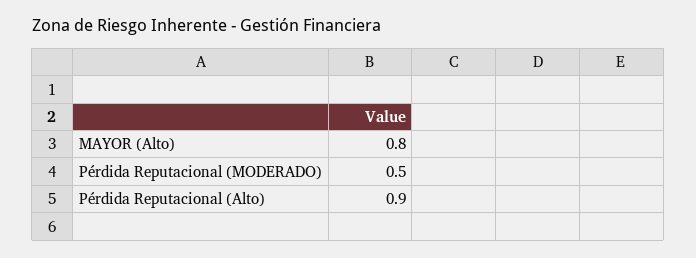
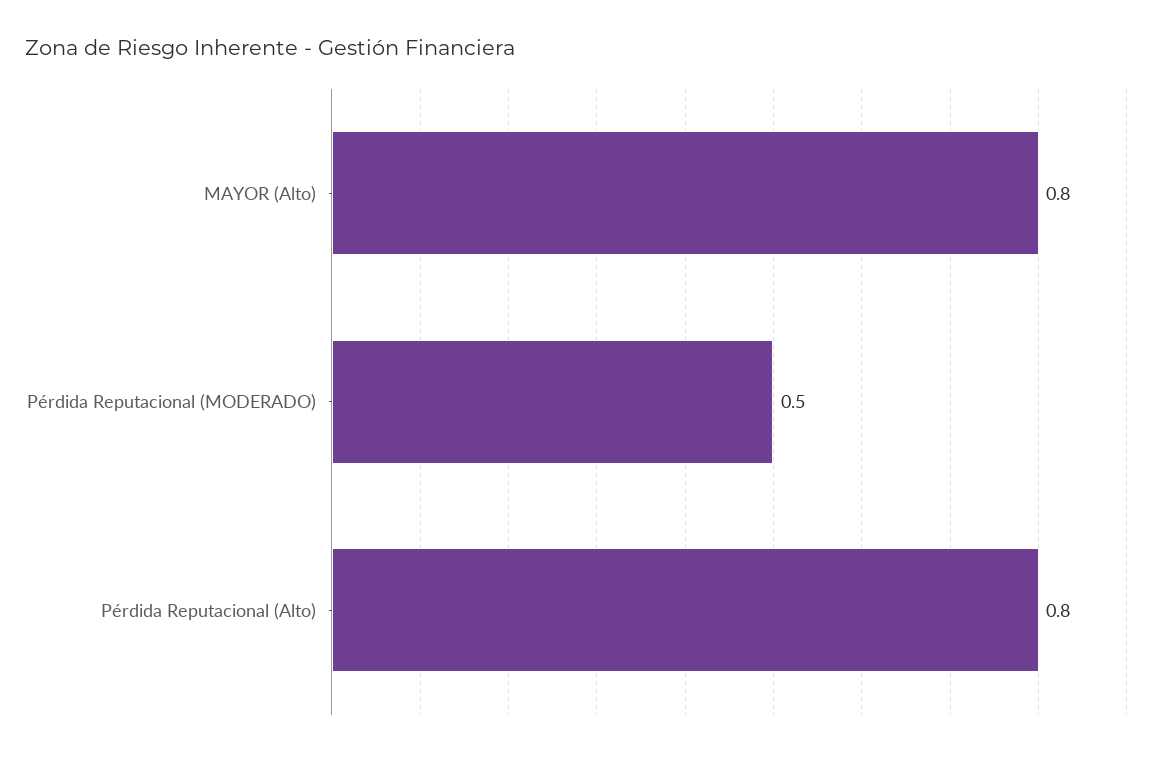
Pérdida Reputacional (Alto): 0.9 -> 0.8

